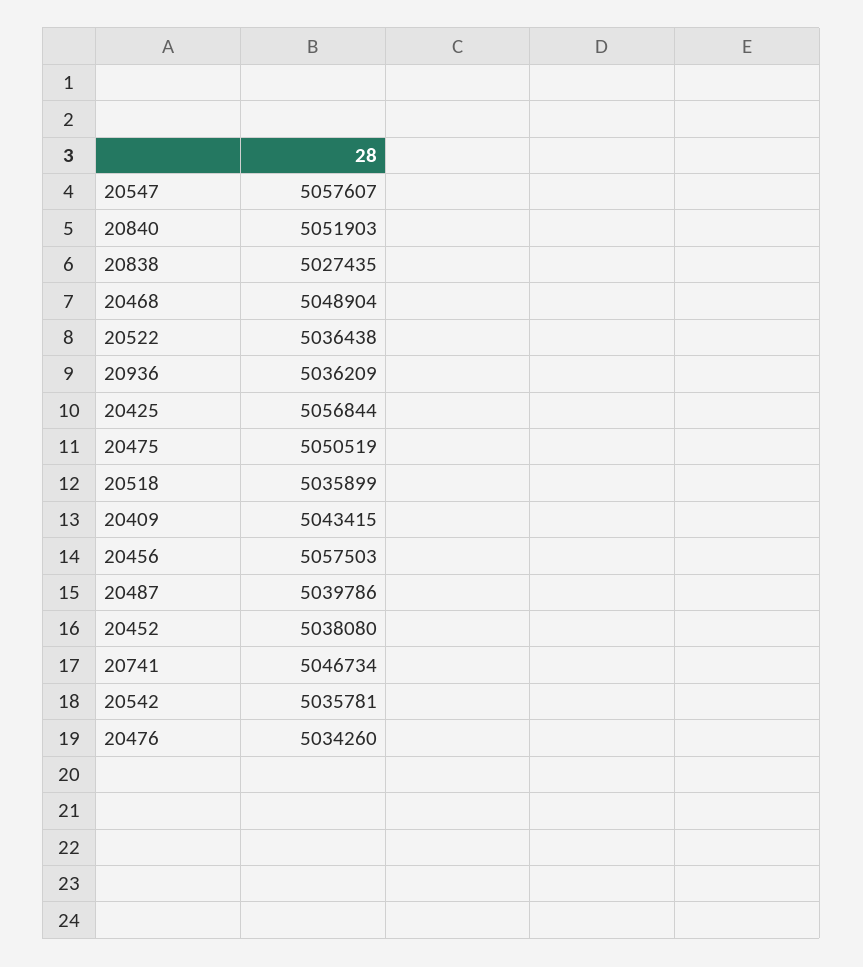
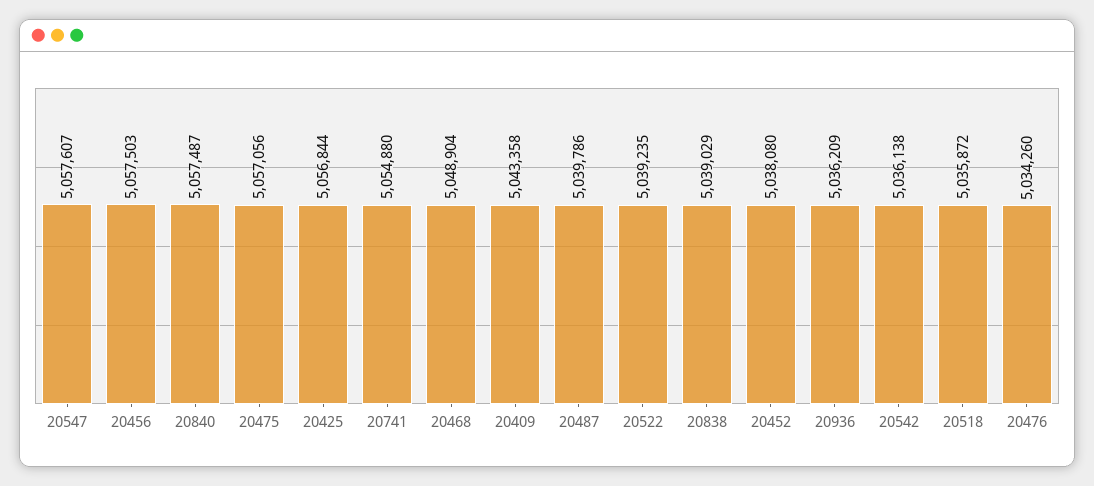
20840: 5051903 -> 5057487
20838: 5027435 -> 5039029
20522: 5036438 -> 5039235
20475: 5050519 -> 5057056
20518: 5035899 -> 5035872
20409: 5043415 -> 5043358
20741: 5046734 -> 5054880
20542: 5035781 -> 5036138

